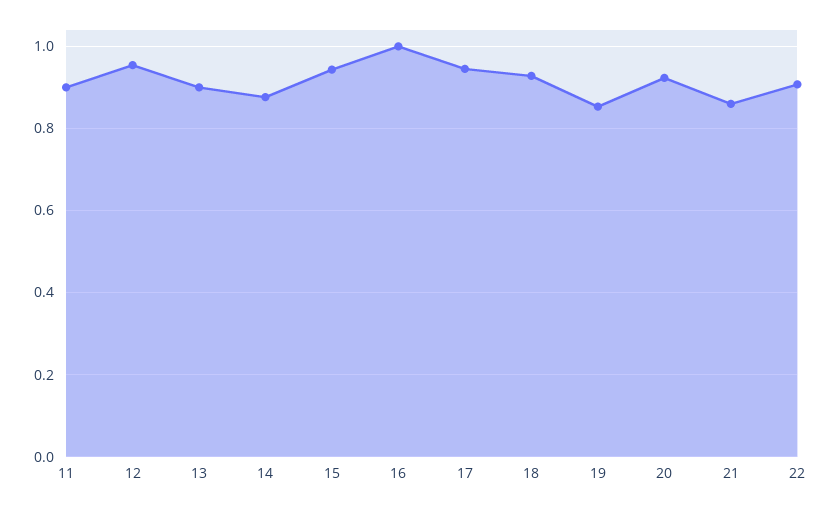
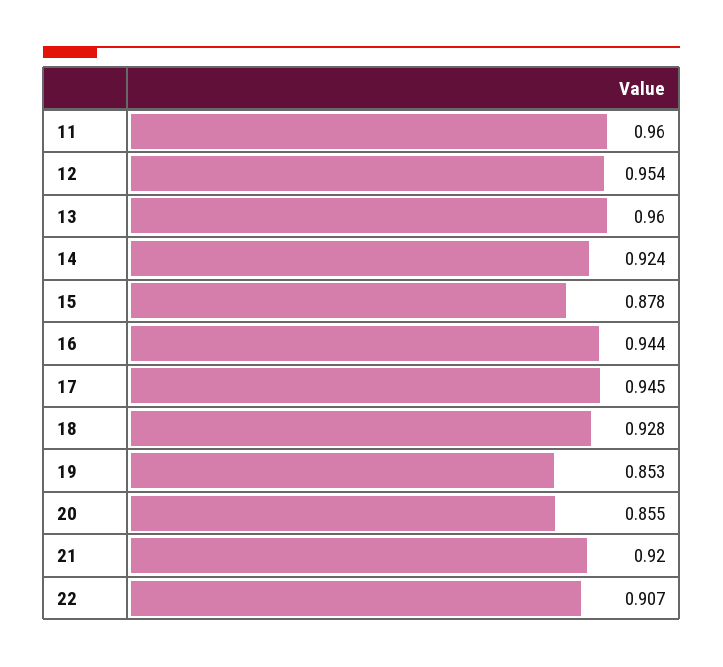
11: 0.9 -> 0.96
13: 0.9 -> 0.96
14: 0.88 -> 0.924
15: 0.94 -> 0.878
16: 1 -> 0.944
20: 0.92 -> 0.855
21: 0.86 -> 0.92

